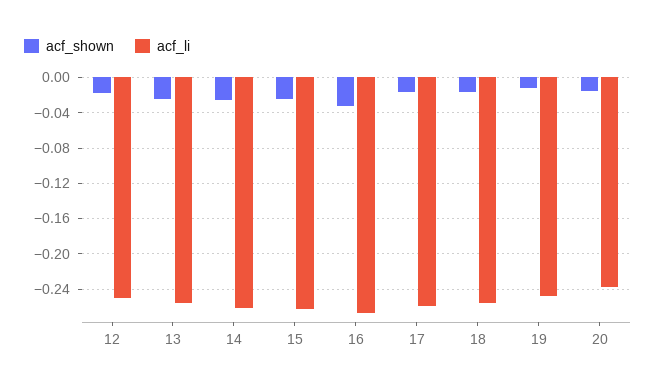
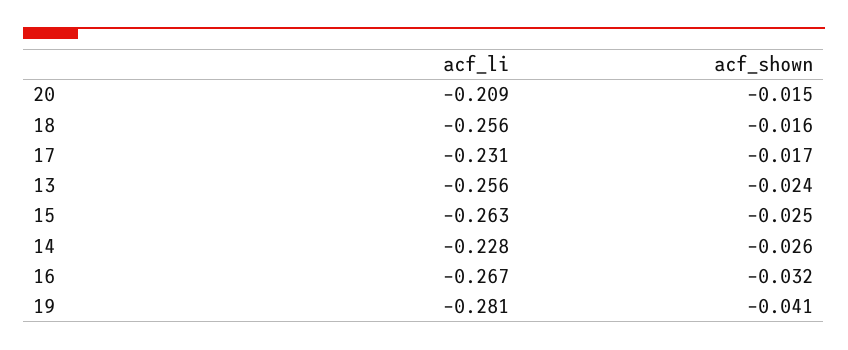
acf_shown, 12: -0.02 -> none
acf_li, 12: -0.25 -> none
acf_li, 14: -0.26 -> -0.228
acf_li, 17: -0.26 -> -0.231
acf_shown, 19: -0.01 -> -0.041
acf_li, 19: -0.25 -> -0.281
acf_li, 20: -0.24 -> -0.209

